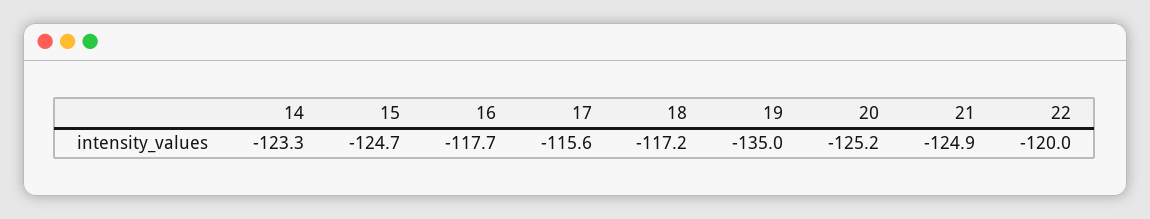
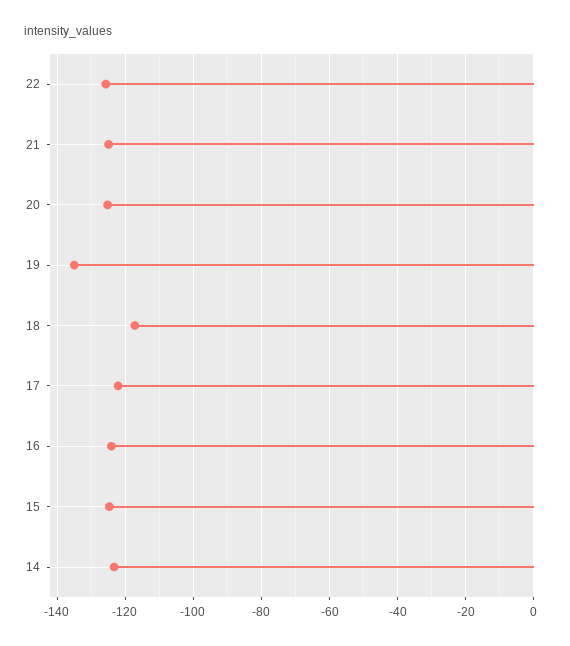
16: -117.7 -> -124
17: -115.6 -> -122
22: -120 -> -126

